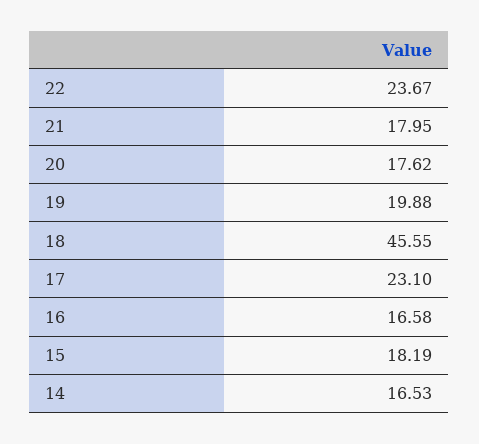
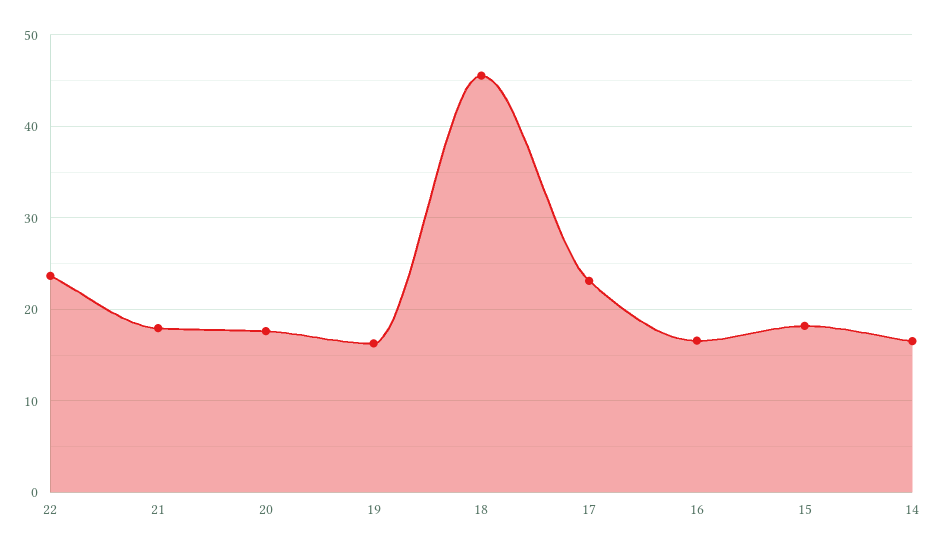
19: 19.88 -> 16

